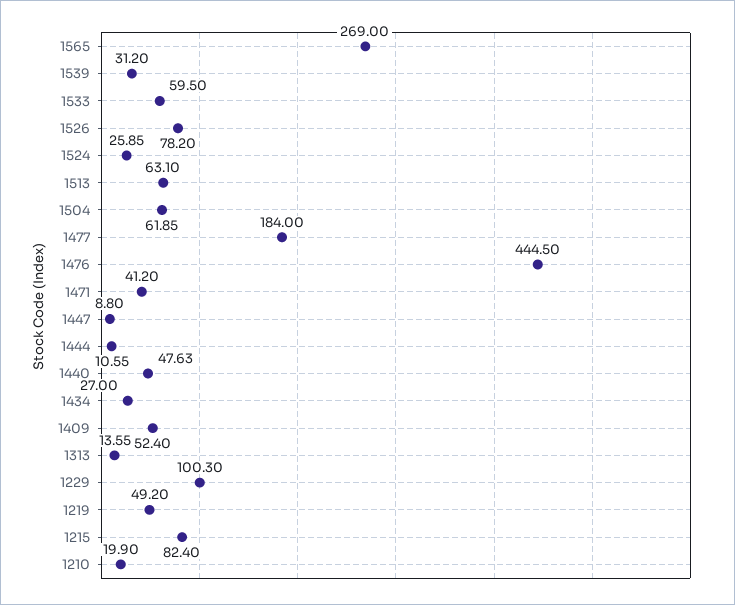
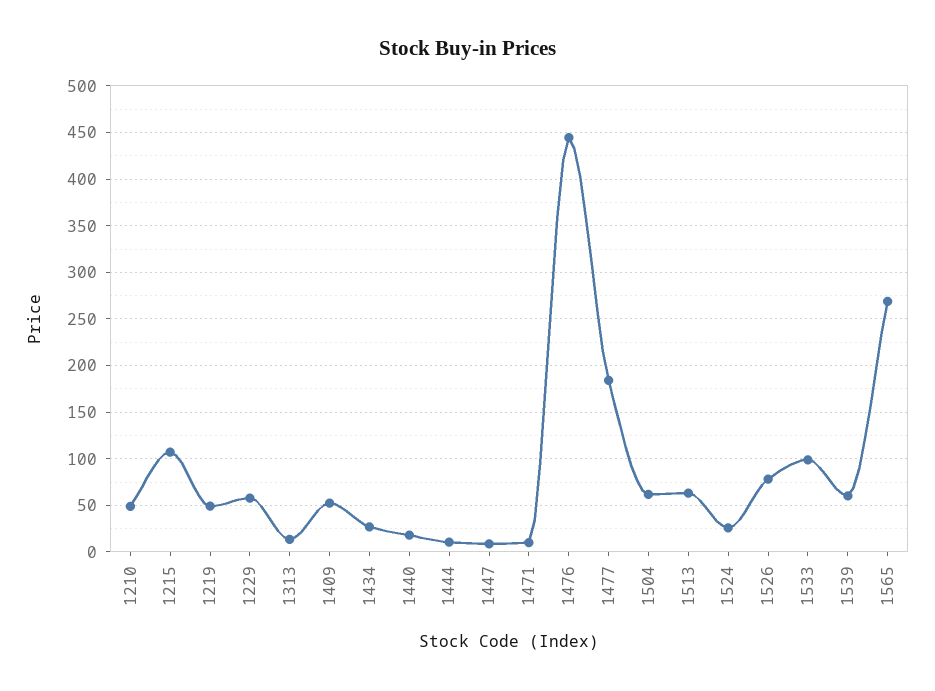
1539: 31.2 -> 60
1533: 59.5 -> 100
1471: 41.2 -> 10
1440: 47.63 -> 20
1229: 100.3 -> 60
1215: 82.4 -> 110
1210: 19.9 -> 50

